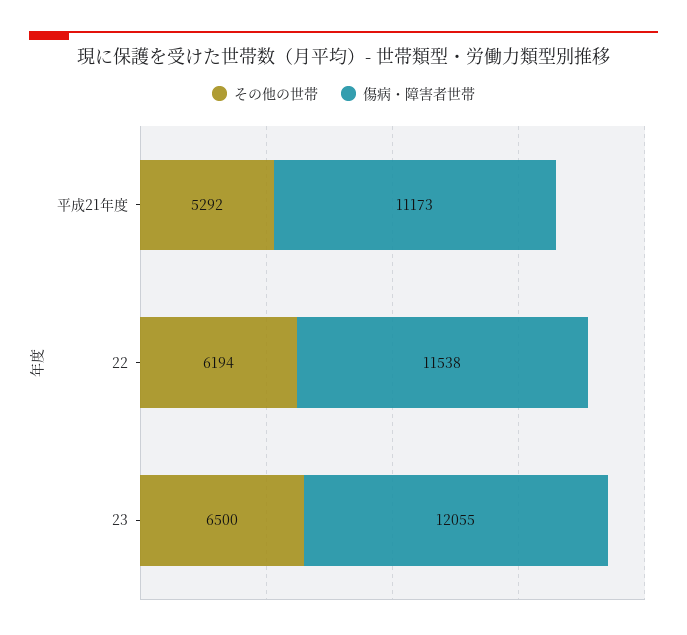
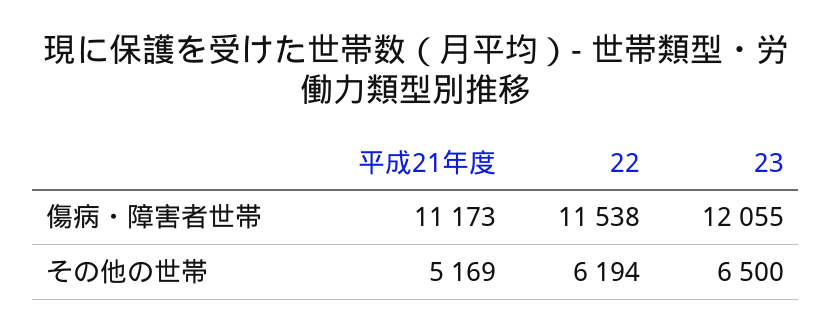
その他の世帯, 平成21年度: 5292 -> 5169

